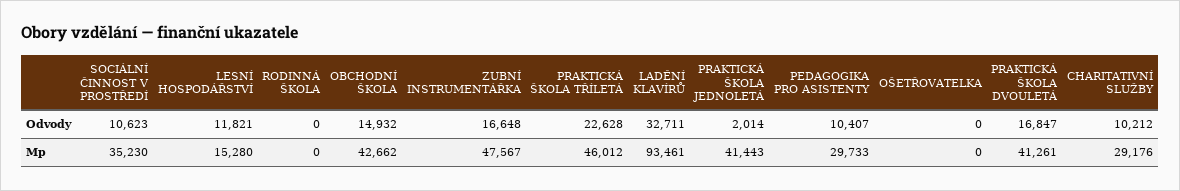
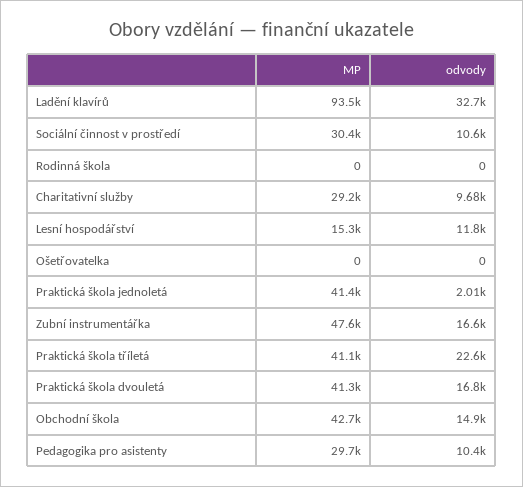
CHARITATIVNÍ SLUŽBY, Odvody: 10212 -> 9680
SOCIÁLNÍ ČINNOST V PROSTŘEDÍ, Mp: 35230 -> 30400
PRAKTICKÁ ŠKOLA TŘÍLETÁ, Mp: 46012 -> 41100

